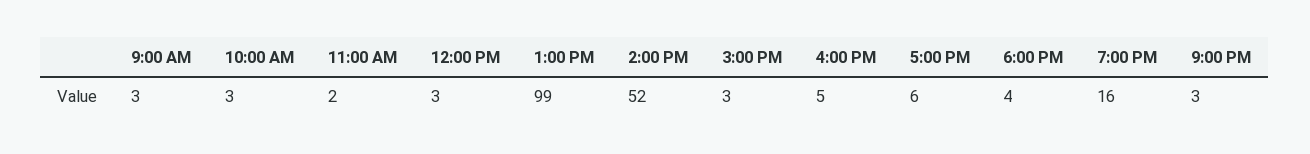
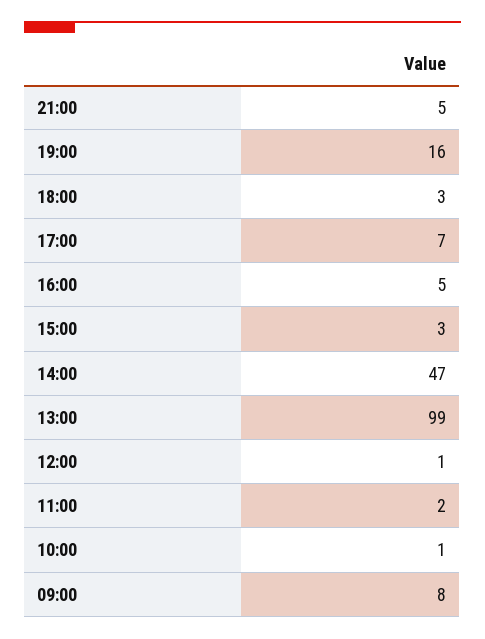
9:00 AM: 3 -> 8
10:00 AM: 3 -> 1
12:00 PM: 3 -> 1
2:00 PM: 52 -> 47
5:00 PM: 6 -> 7
6:00 PM: 4 -> 3
9:00 PM: 3 -> 5

